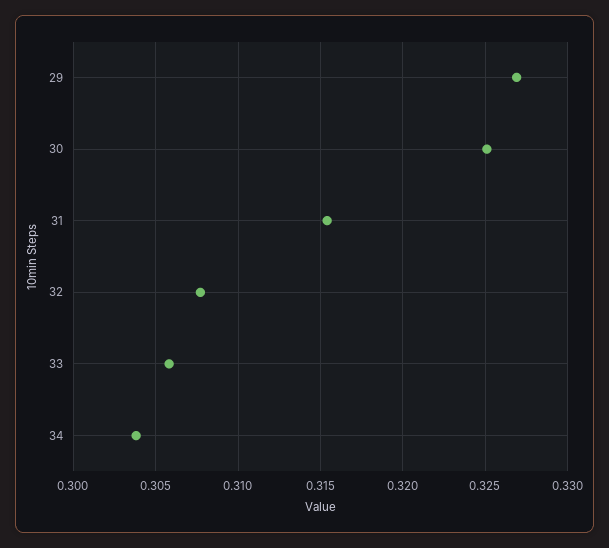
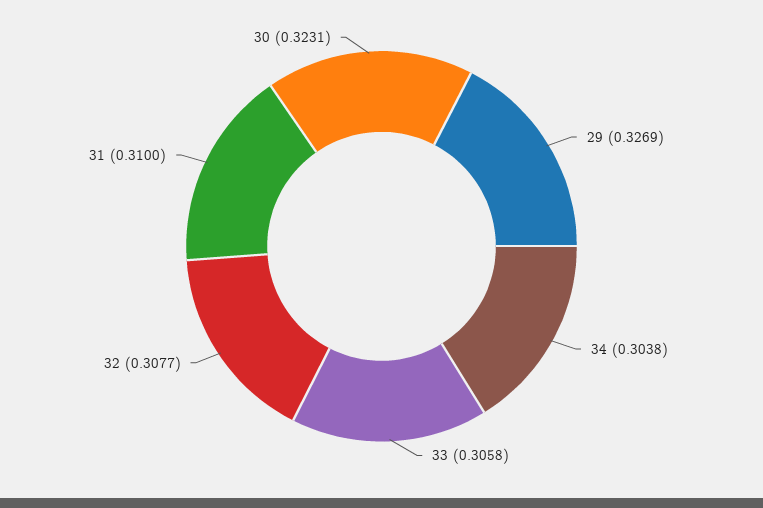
30: 0.325 -> 0.3231
31: 0.3155 -> 0.31

